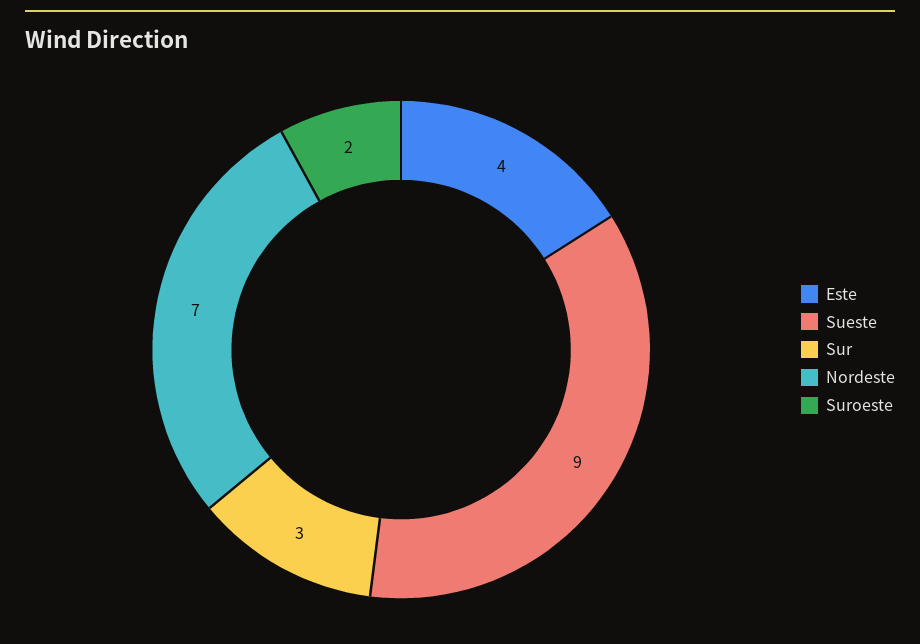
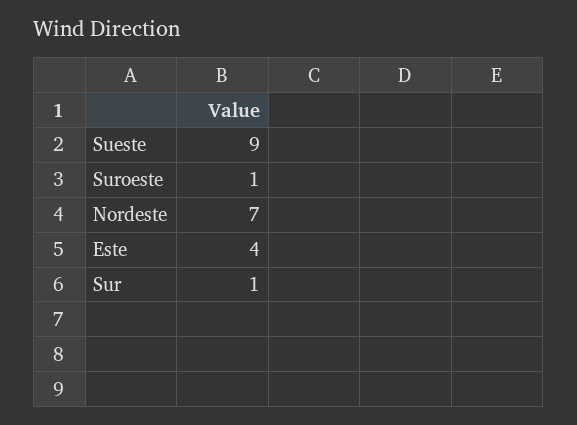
Sur: 3 -> 1
Suroeste: 2 -> 1

